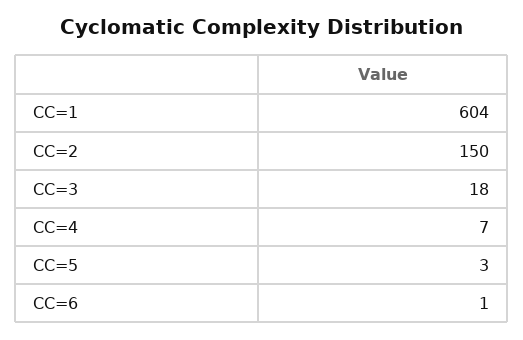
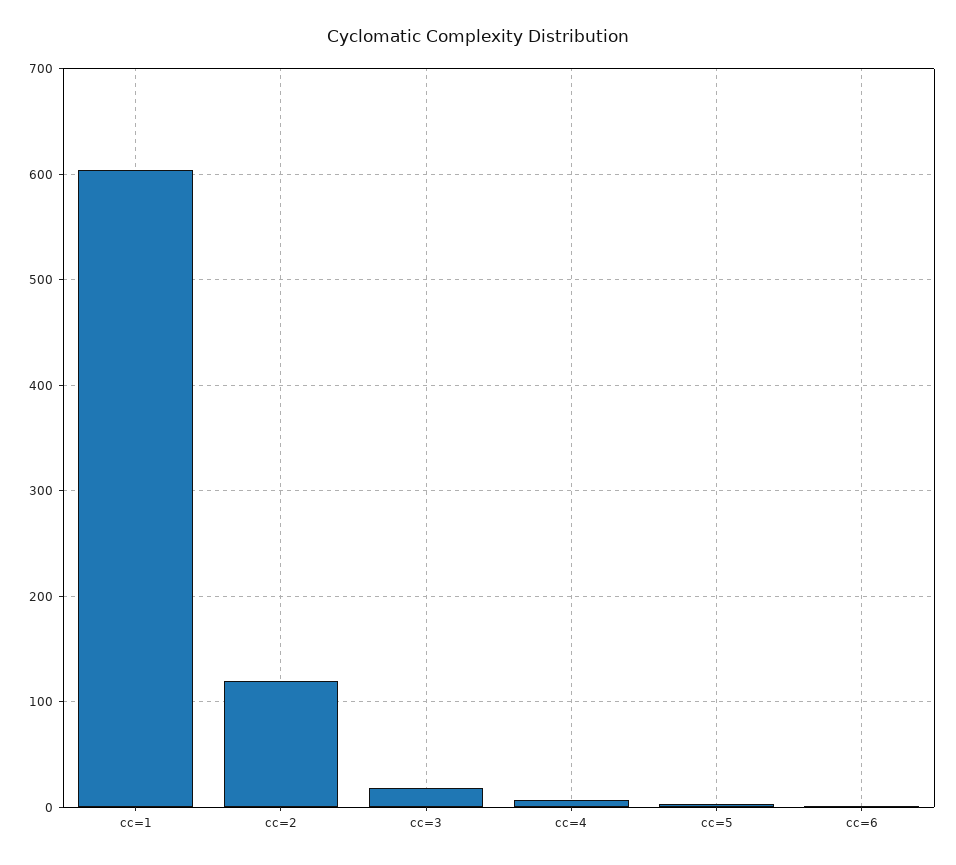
CC=2: 150 -> 120

